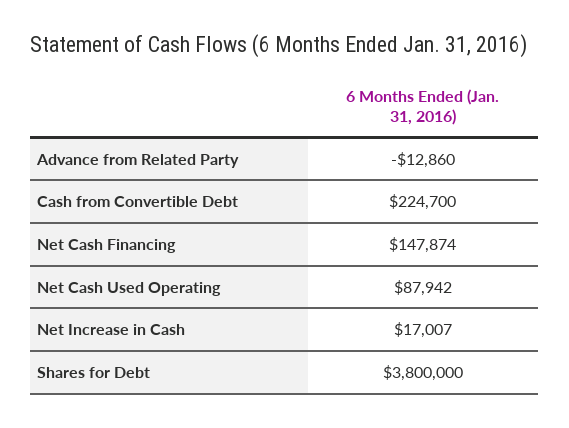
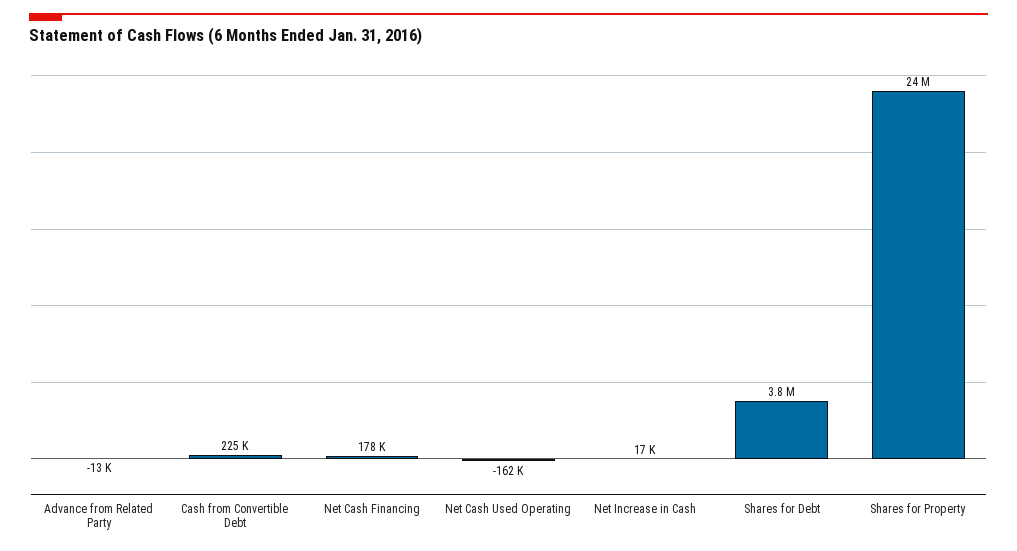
Net Cash Financing: 147874 -> 178000
Net Cash Used Operating: 87942 -> -162000
Shares for Property: none -> 24000000

